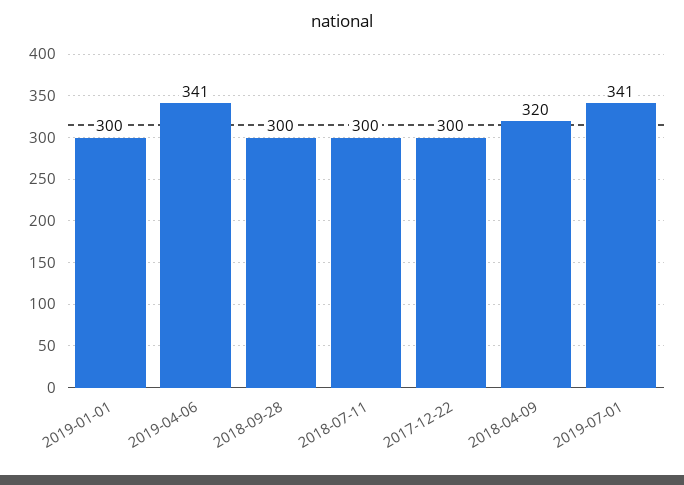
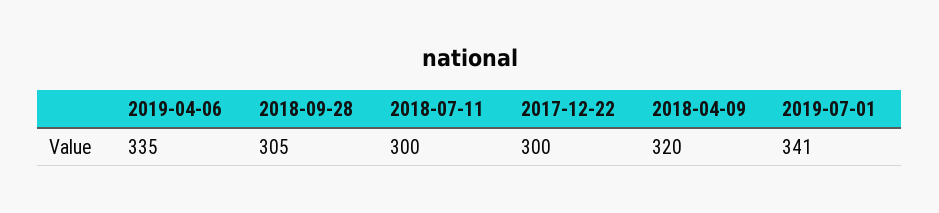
2019-01-01: 300 -> none
2019-04-06: 341 -> 335
2018-09-28: 300 -> 305

